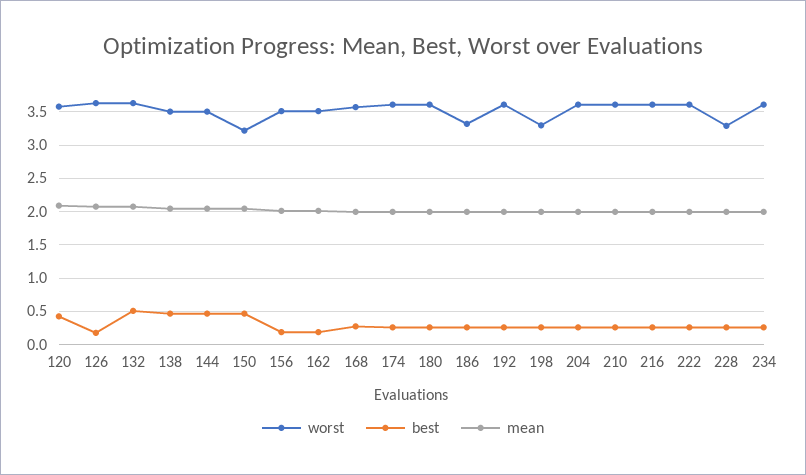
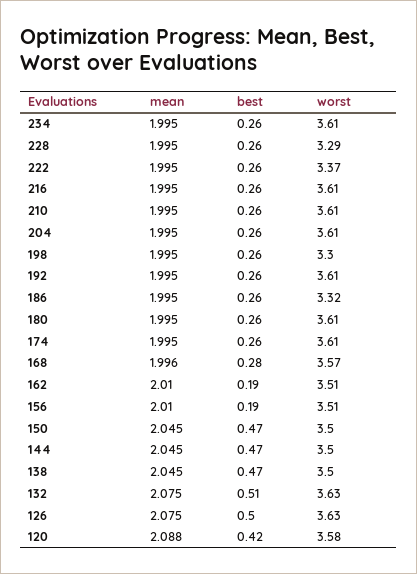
best, 126: 0.2 -> 0.5
worst, 150: 3.2 -> 3.5
worst, 222: 3.6 -> 3.37

